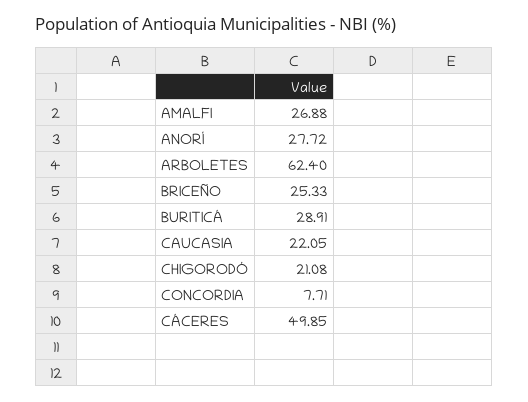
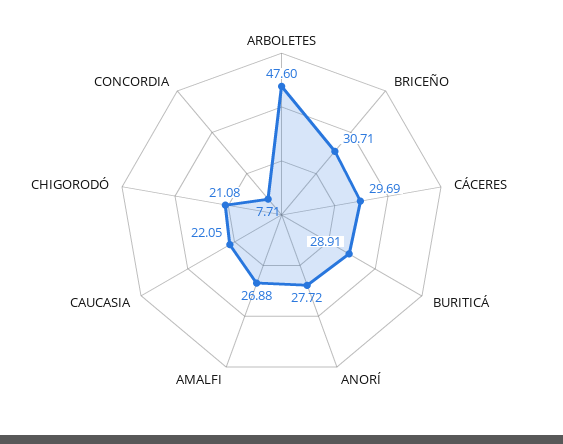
ARBOLETES: 62.4 -> 47.6
BRICEÑO: 25.33 -> 30.71
CÁCERES: 49.85 -> 29.69

